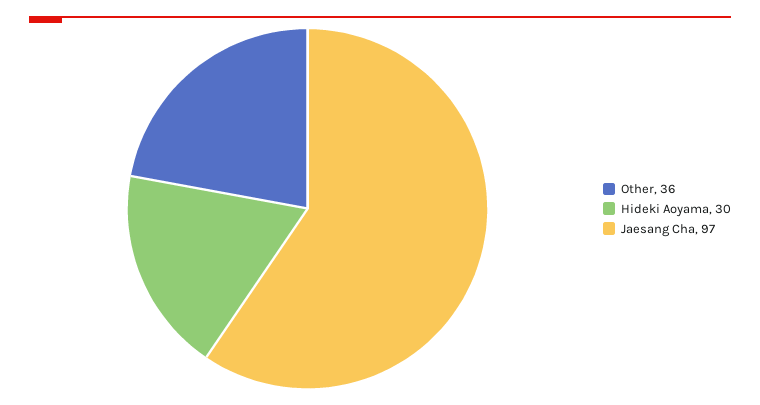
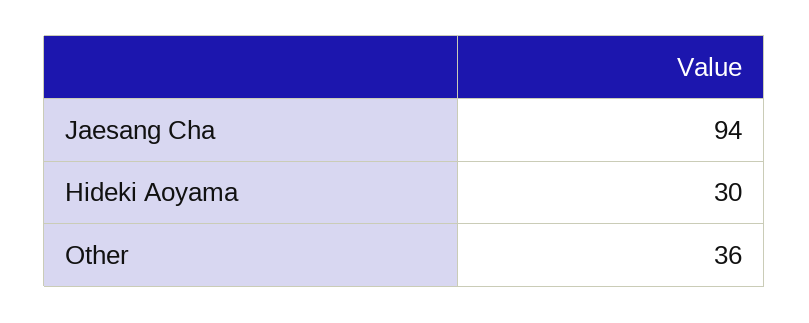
Jaesang Cha: 97 -> 94

